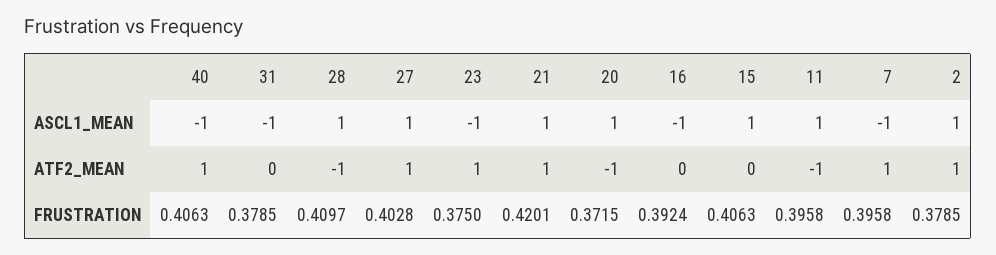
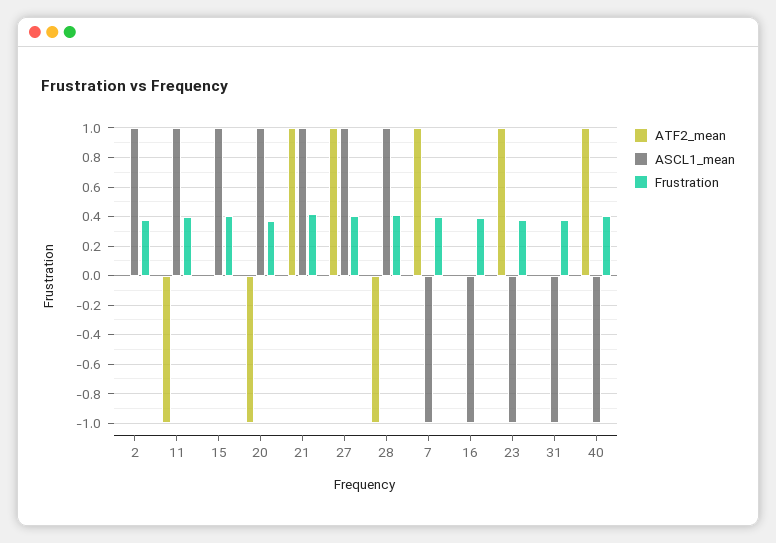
ATF2_MEAN, 2: 1 -> 0

